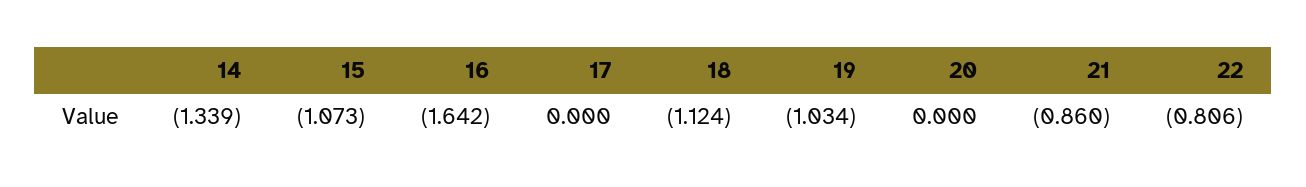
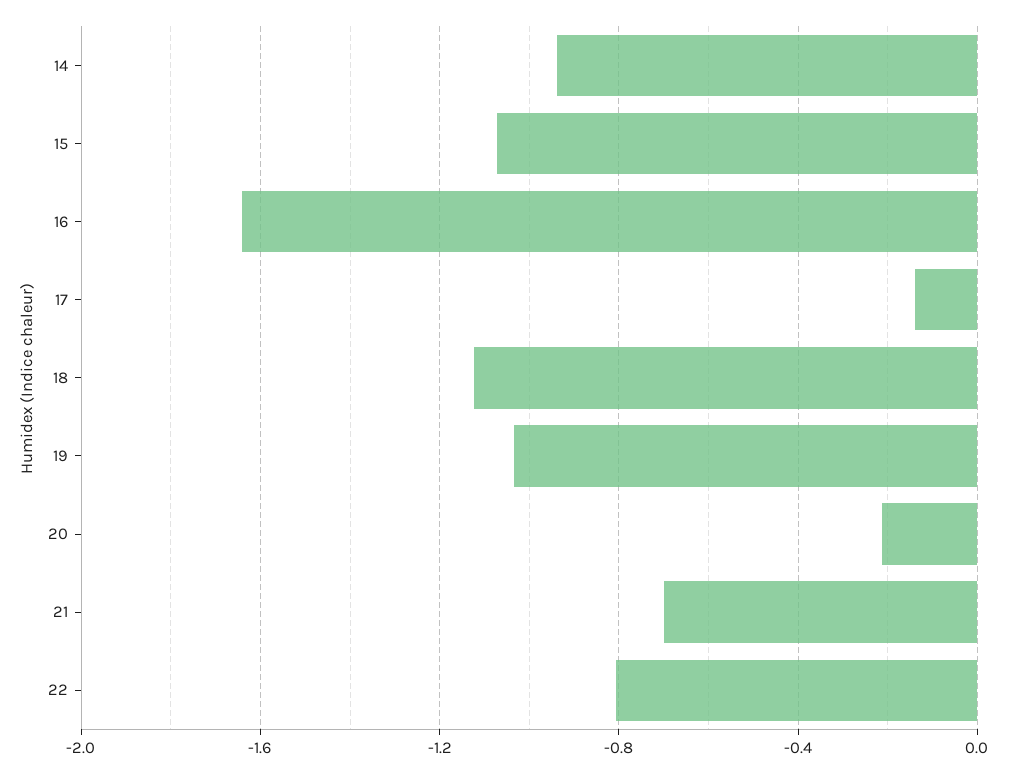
14: -1.339 -> -0.95
17: 0 -> -0.15
20: 0 -> -0.2
21: -0.86 -> -0.7

